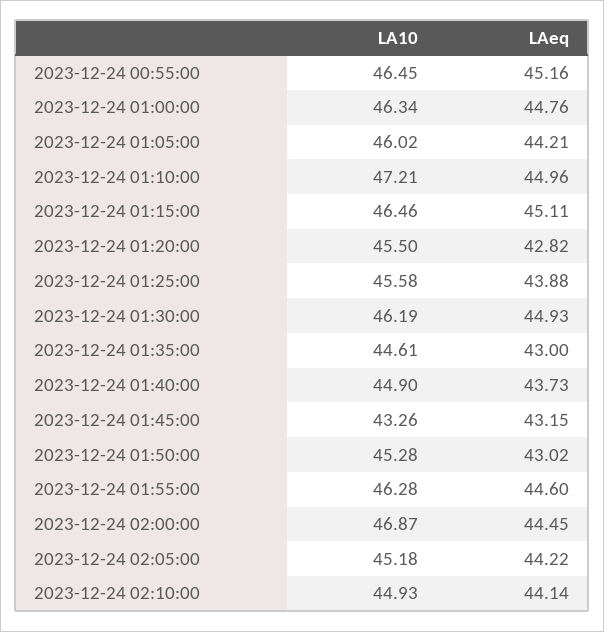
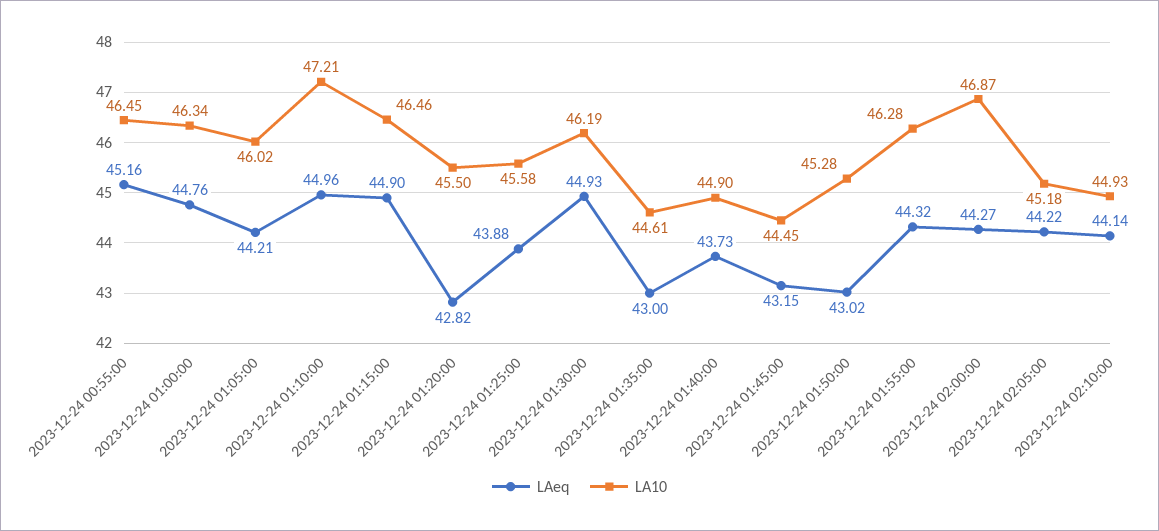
LAeq, 2023-12-24 01:15:00: 45.11 -> 44.9
LA10, 2023-12-24 01:45:00: 43.26 -> 44.45
LAeq, 2023-12-24 01:55:00: 44.6 -> 44.32
LAeq, 2023-12-24 02:00:00: 44.45 -> 44.27

